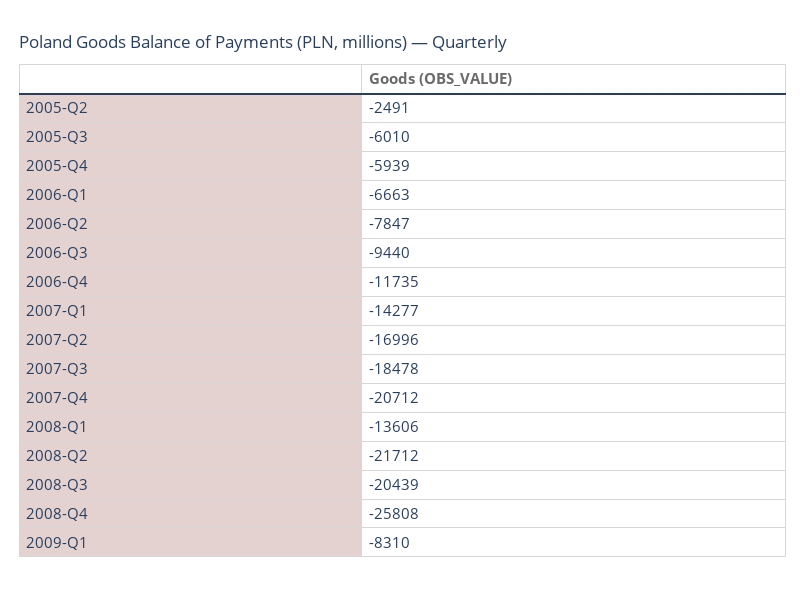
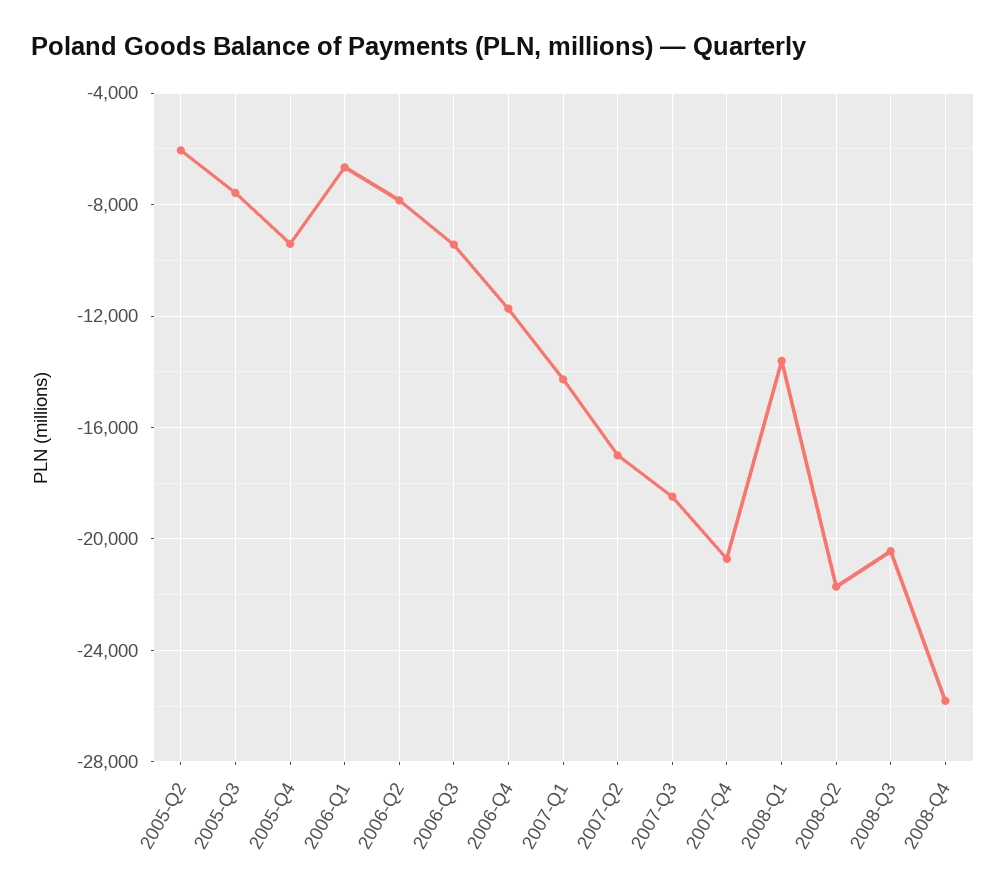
2005-Q2: -2491 -> -6000
2005-Q3: -6010 -> -7500
2005-Q4: -5939 -> -9500
2009-Q1: -8310 -> none

